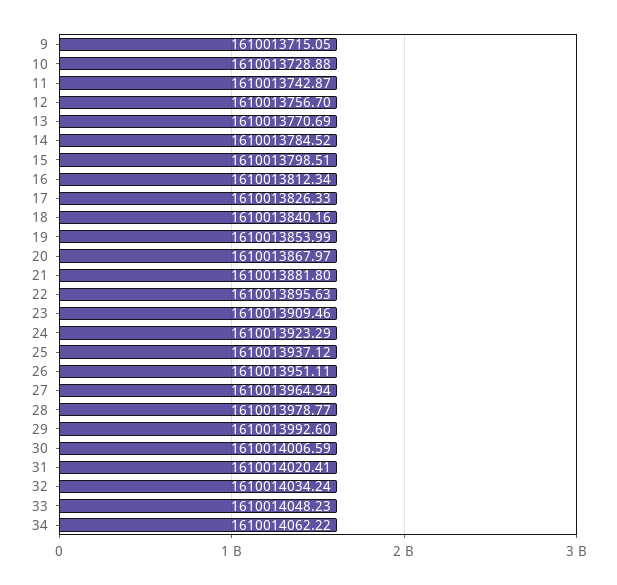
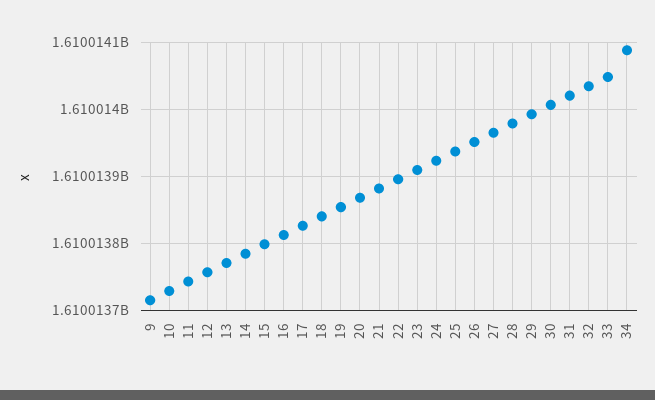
34: 1610014062.22 -> 1610014090

